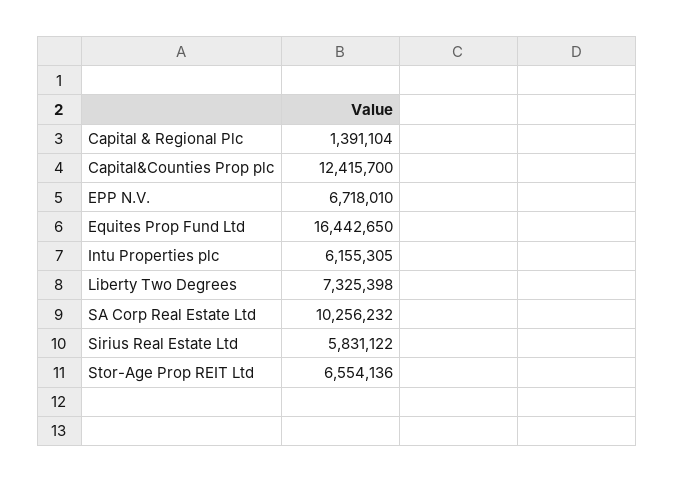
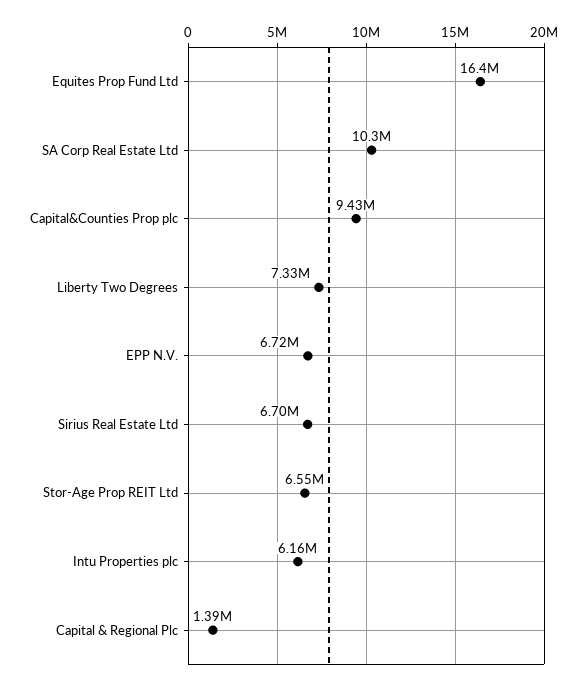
Capital&Counties Prop plc: 12415700 -> 9430000
Sirius Real Estate Ltd: 5831122 -> 6700000

